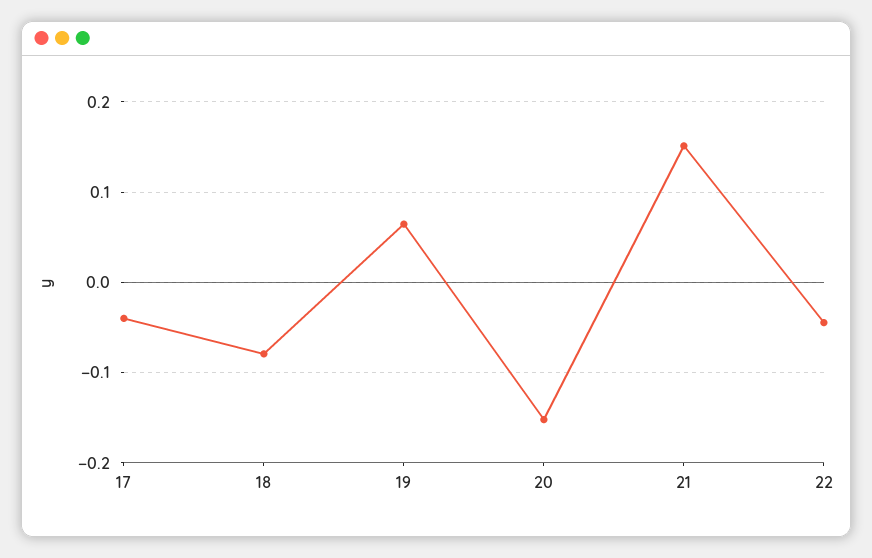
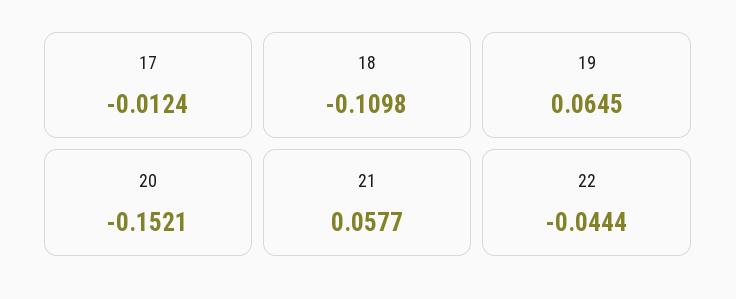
17: -0.04 -> -0.0124
18: -0.08 -> -0.1098
21: 0.15 -> 0.0577

